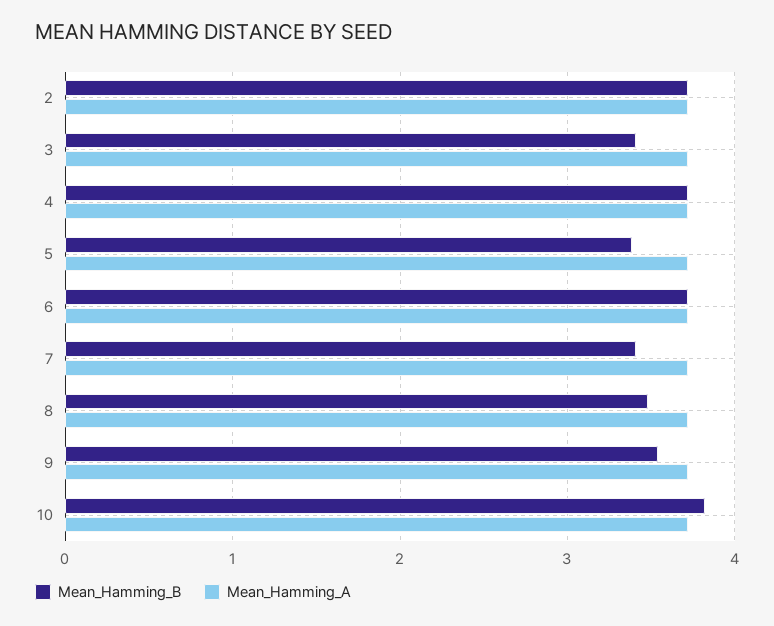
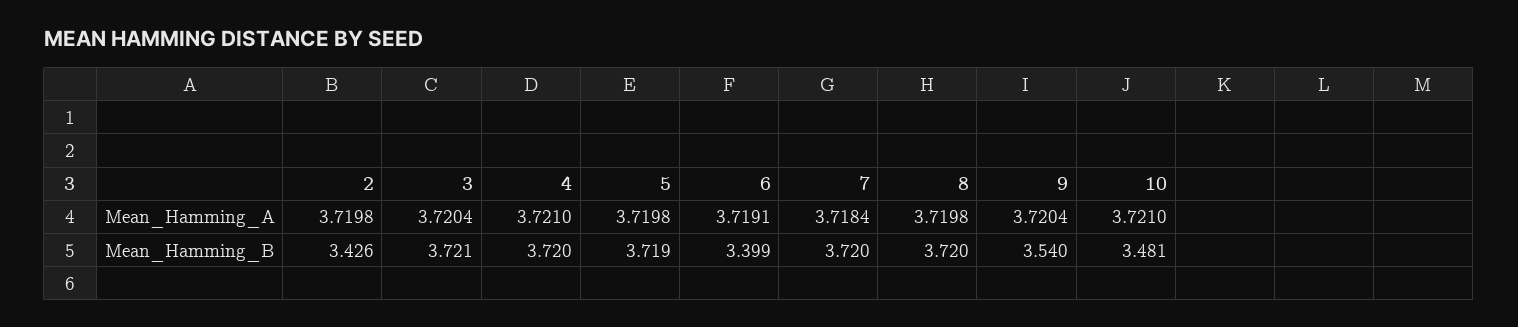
Mean_Hamming_B, 2: 3.7 -> 3.426
Mean_Hamming_B, 3: 3.4 -> 3.721
Mean_Hamming_B, 5: 3.4 -> 3.719
Mean_Hamming_B, 6: 3.7 -> 3.399
Mean_Hamming_B, 7: 3.4 -> 3.72
Mean_Hamming_B, 8: 3.5 -> 3.72
Mean_Hamming_B, 10: 3.8 -> 3.481

